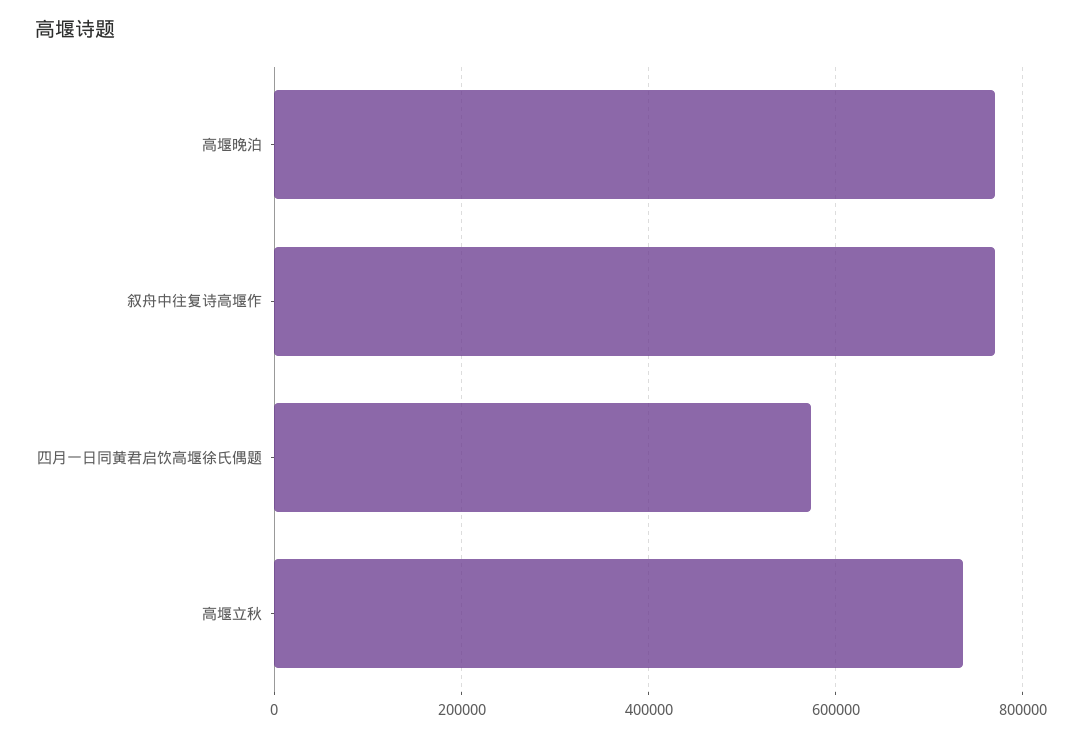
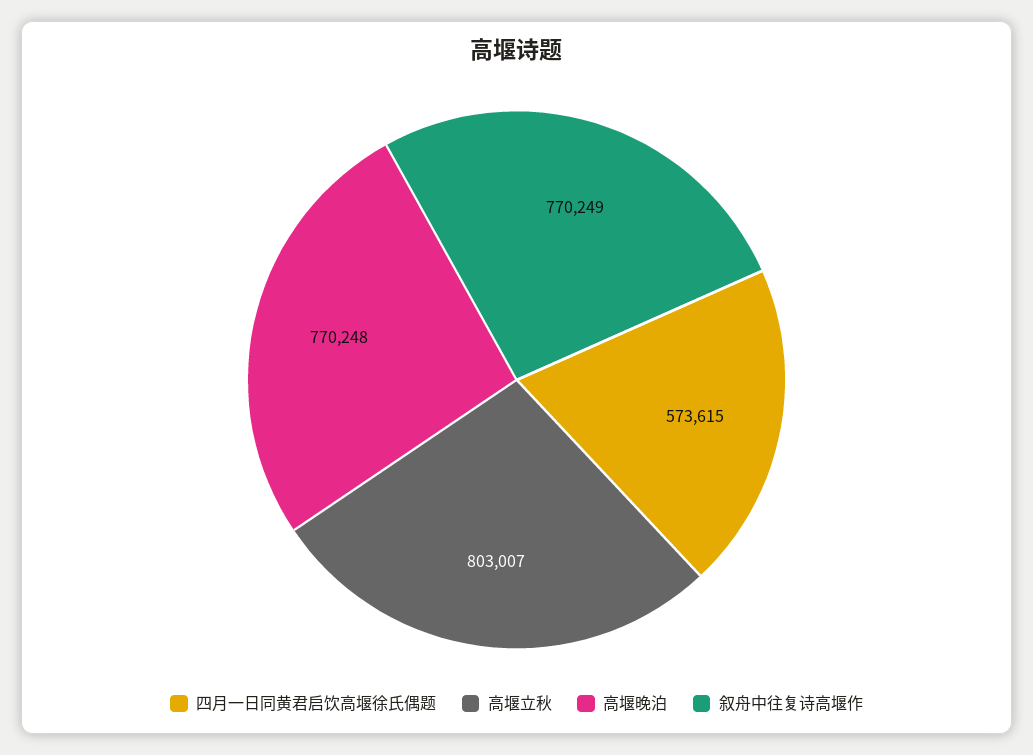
高堰立秋: 740000 -> 803007

